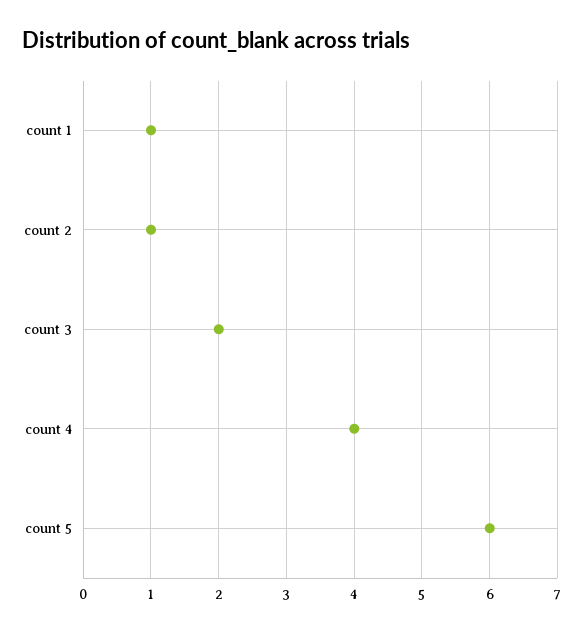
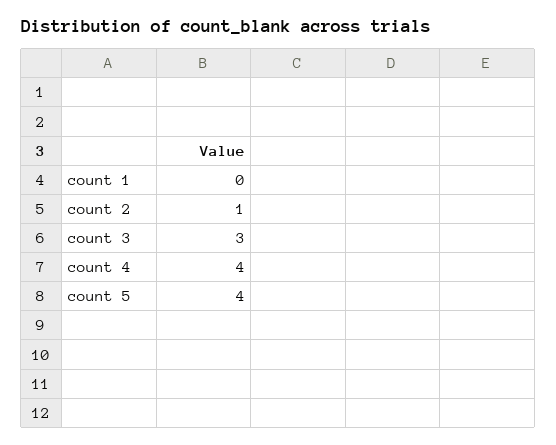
count 1: 1 -> 0
count 3: 2 -> 3
count 5: 6 -> 4

